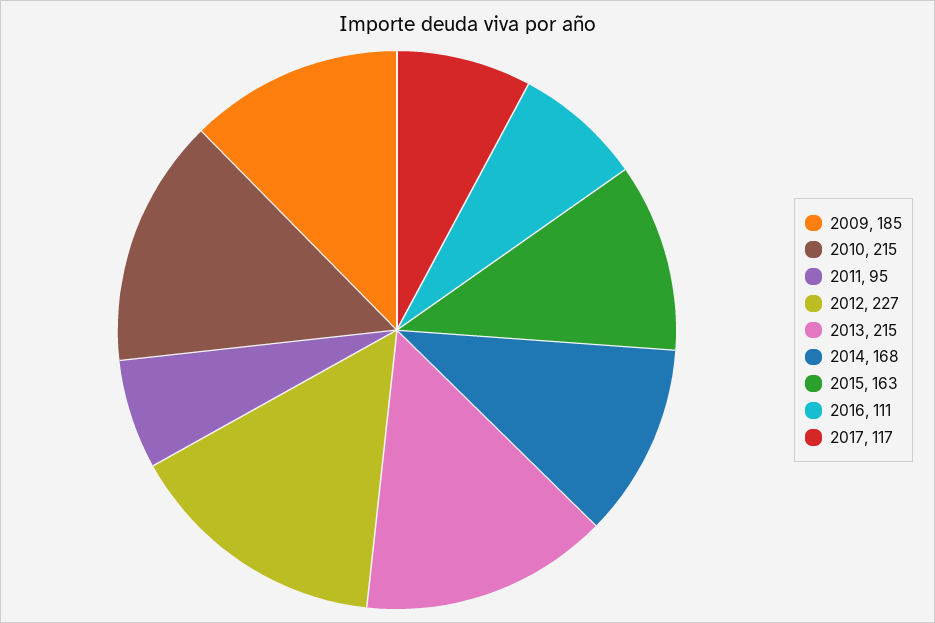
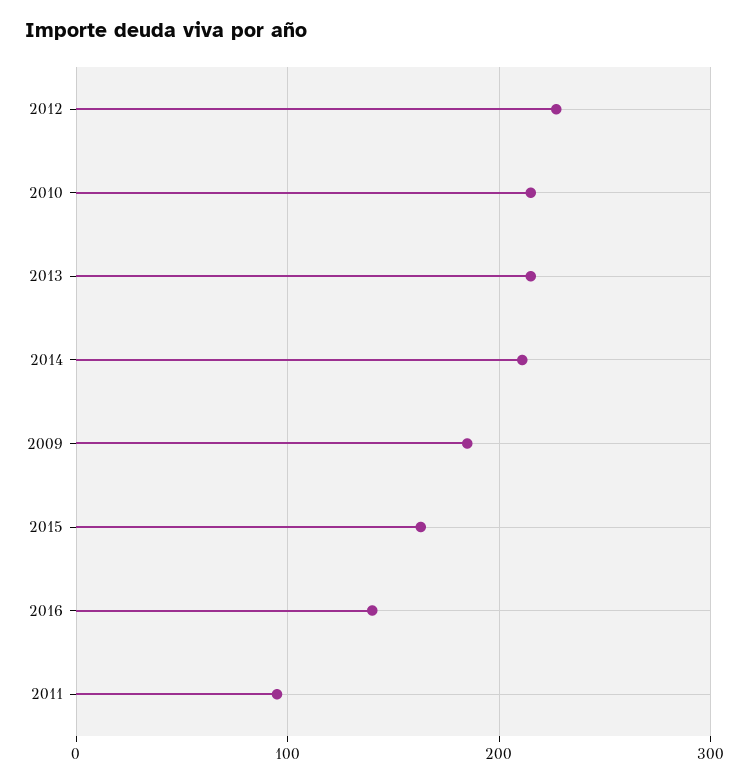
2014: 168 -> 210
2016: 111 -> 140
2017: 117 -> none

